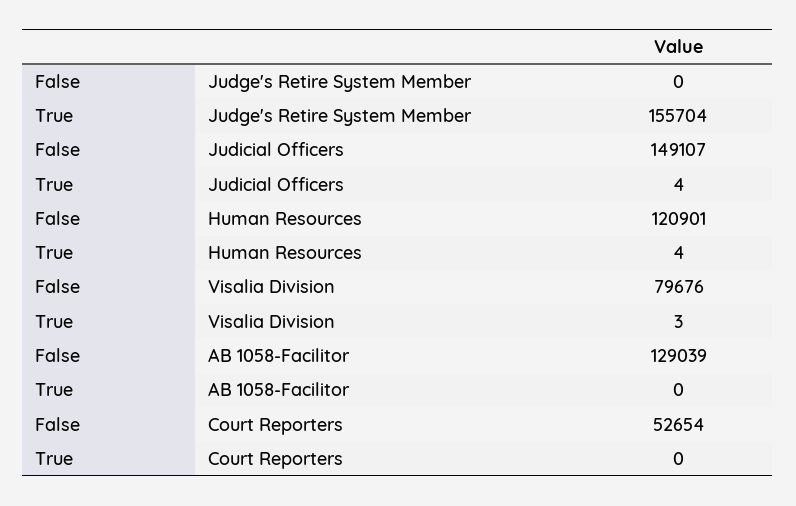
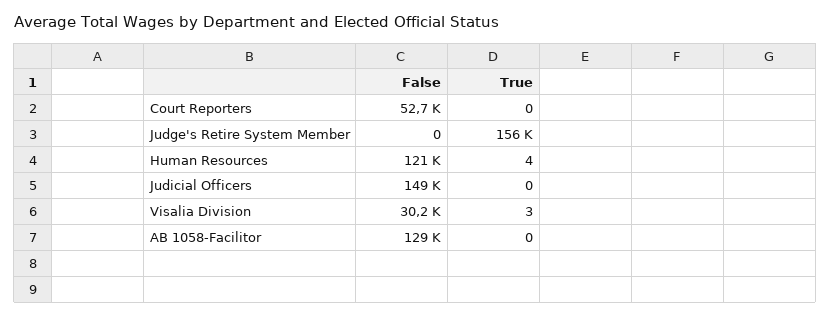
True, Judicial Officers: 4 -> 0
False, Visalia Division: 79676 -> 30200

